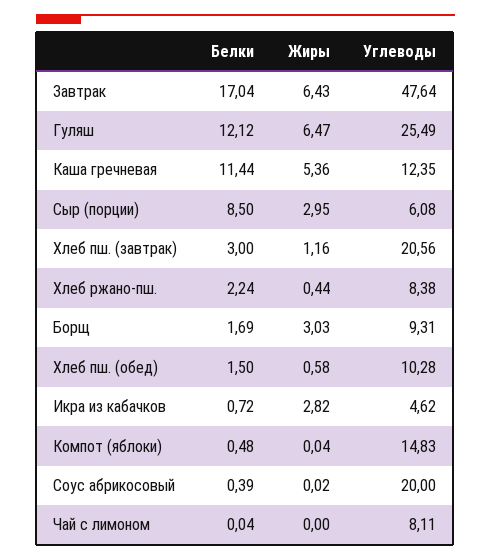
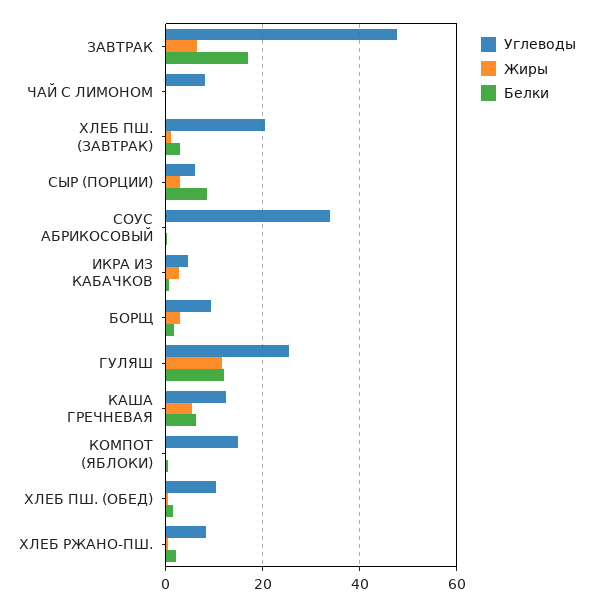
Жиры, Гуляш: 6.47 -> 12
Белки, Каша гречневая: 11.44 -> 6
Углеводы, Соус абрикосовый: 20 -> 34

